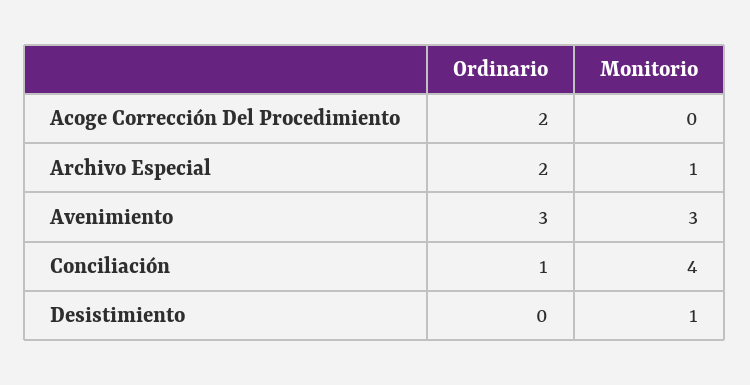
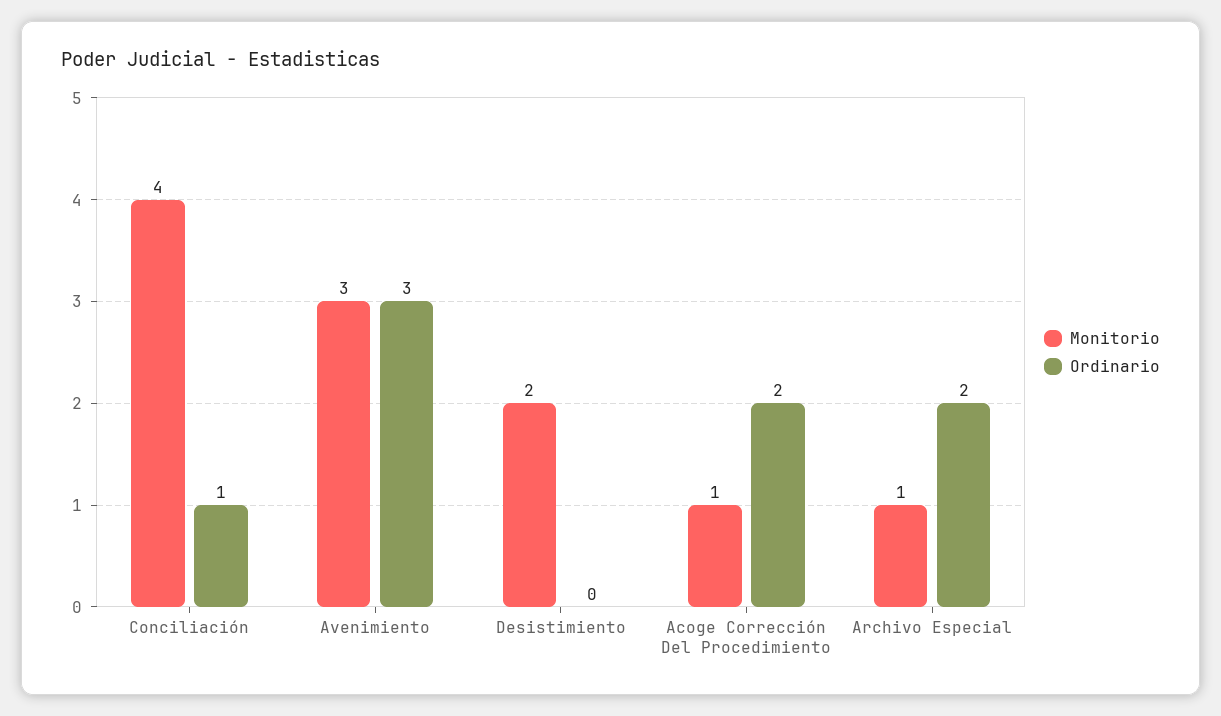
Monitorio, Acoge Corrección Del Procedimiento: 0 -> 1
Monitorio, Desistimiento: 1 -> 2

